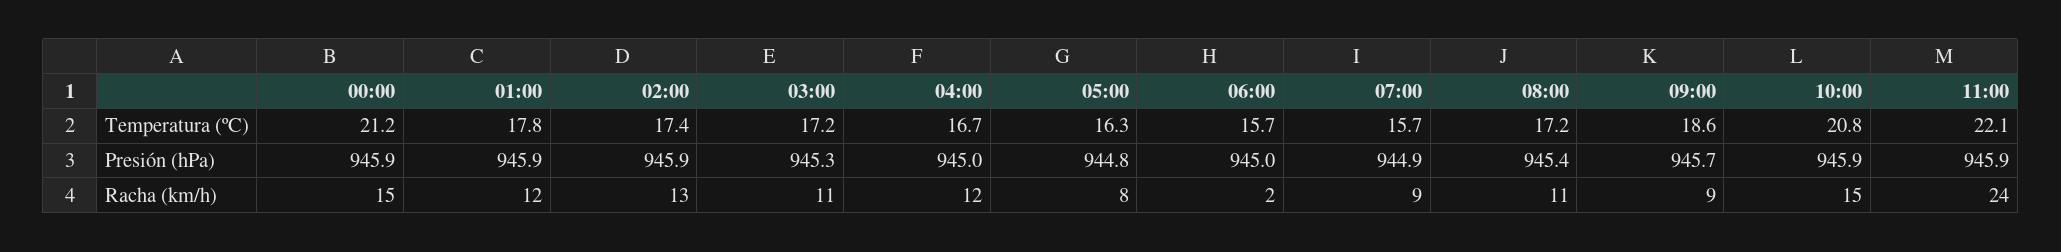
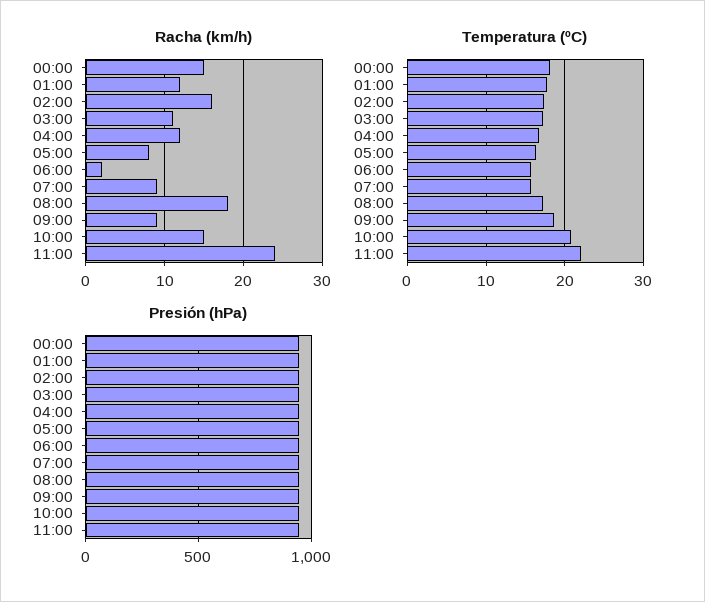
Temperatura (ºC), 00:00: 21.2 -> 18
Racha (km/h), 02:00: 13 -> 16
Racha (km/h), 08:00: 11 -> 18

